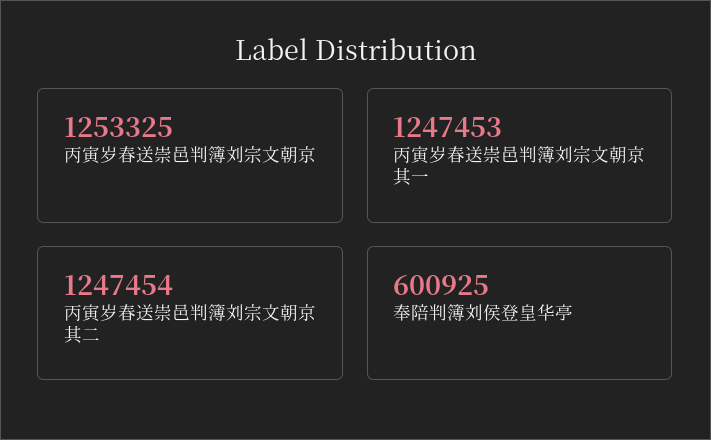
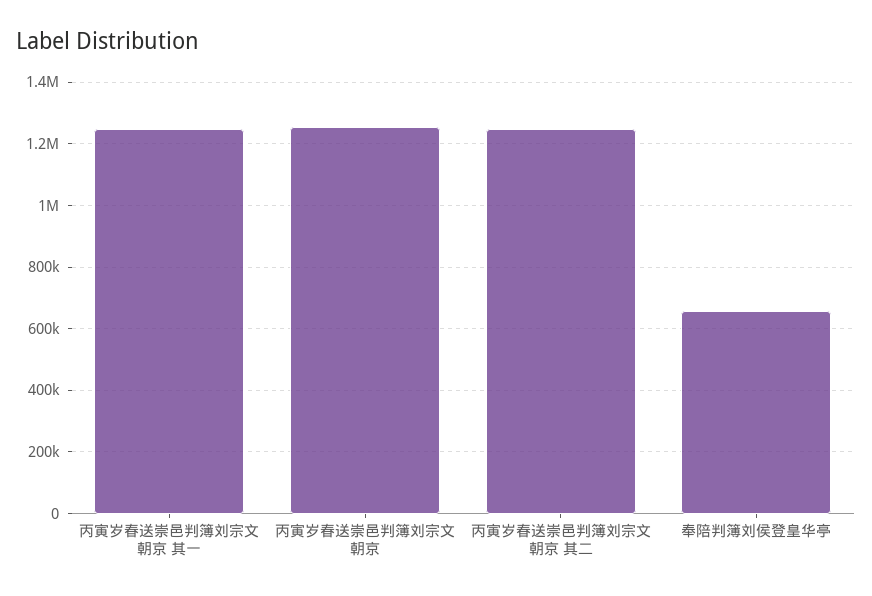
奉陪判簿刘侯登皇华亭: 600925 -> 660000

